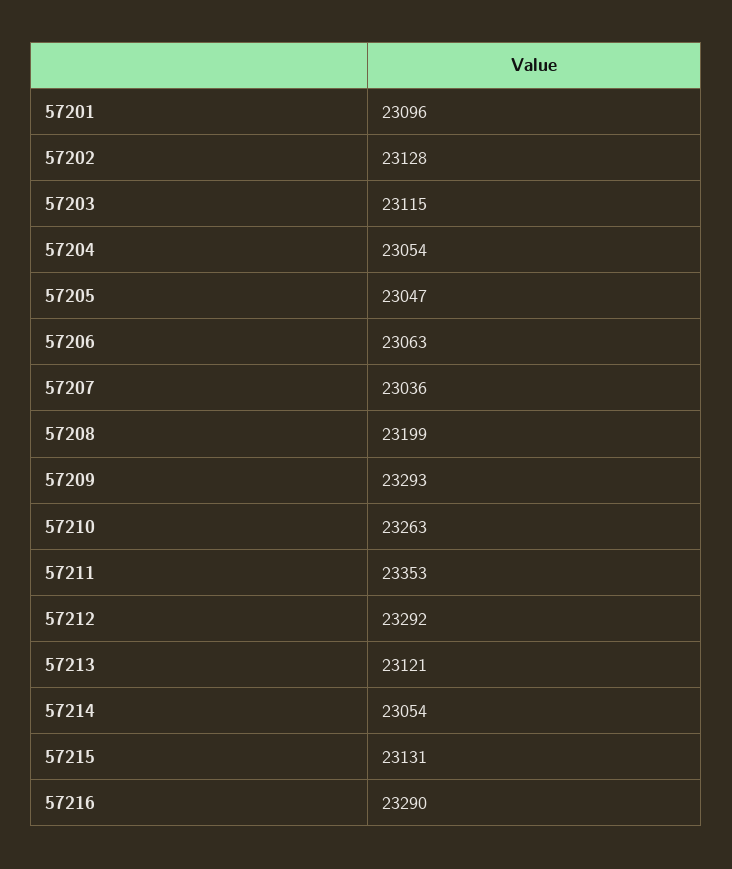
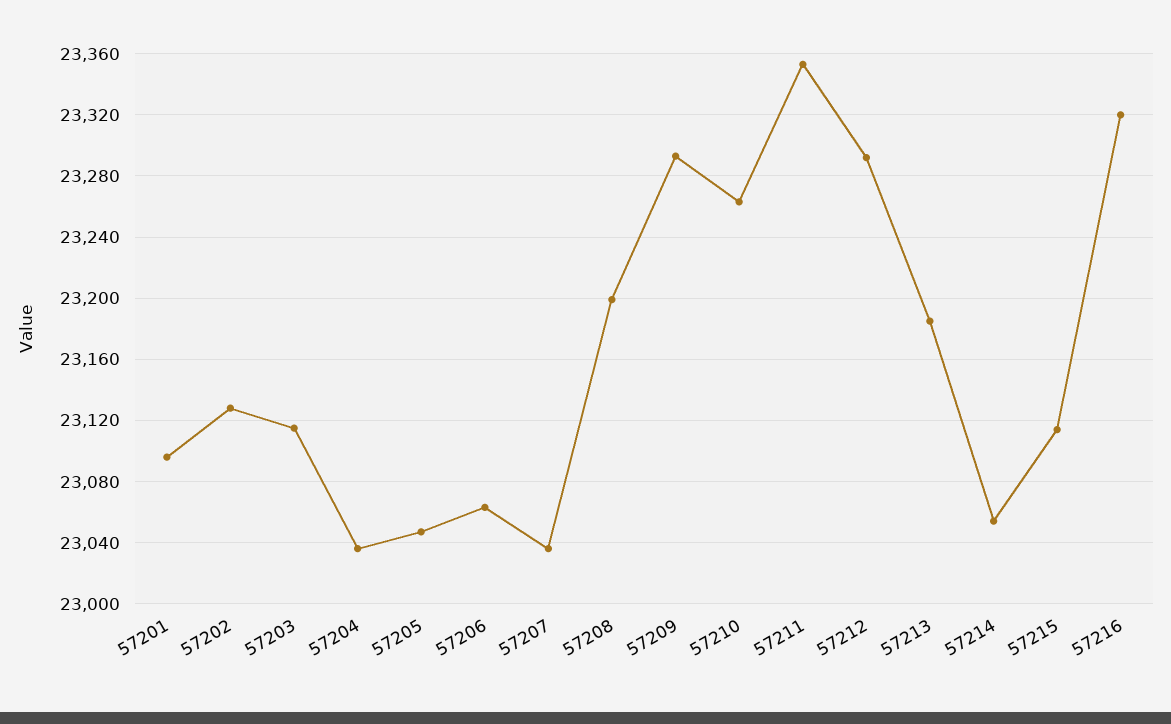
57204: 23054 -> 23035
57213: 23121 -> 23185
57215: 23131 -> 23115
57216: 23290 -> 23320

